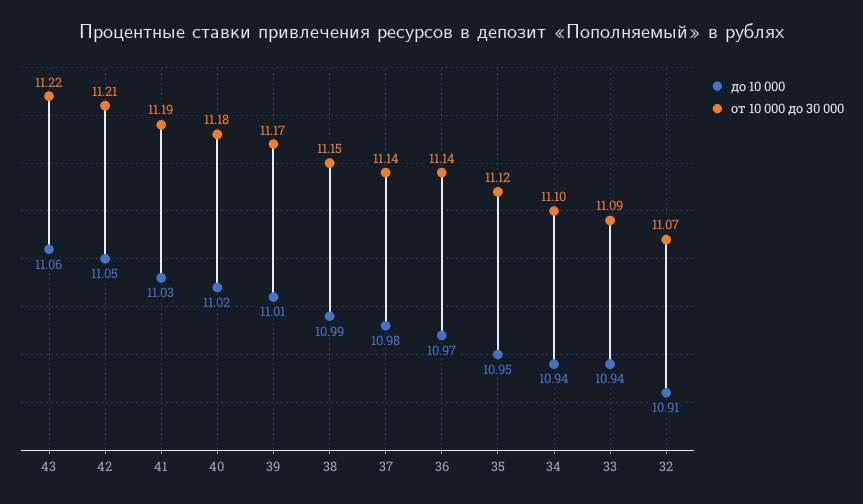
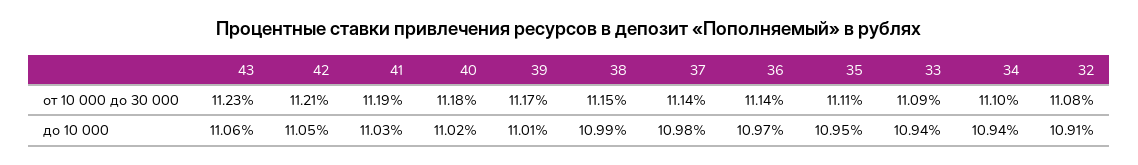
от 10 000 до 30 000, 43: 11.22 -> 11.23
от 10 000 до 30 000, 35: 11.12 -> 11.11
от 10 000 до 30 000, 32: 11.07 -> 11.08

